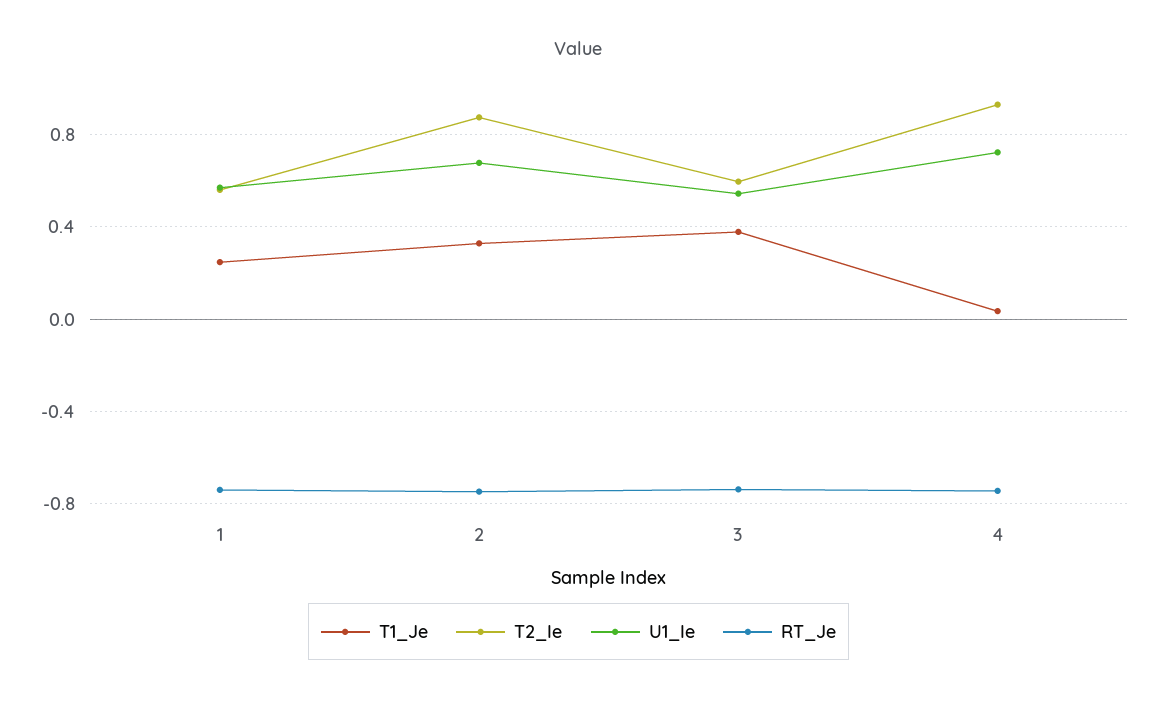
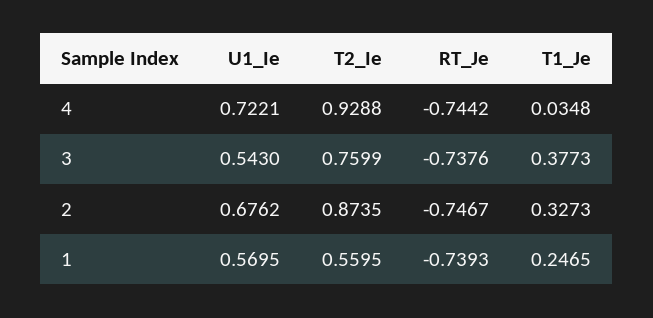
T2_Ie, 3: 0.6 -> 0.7599

